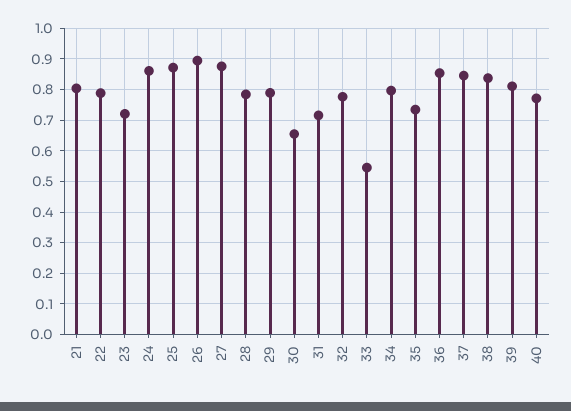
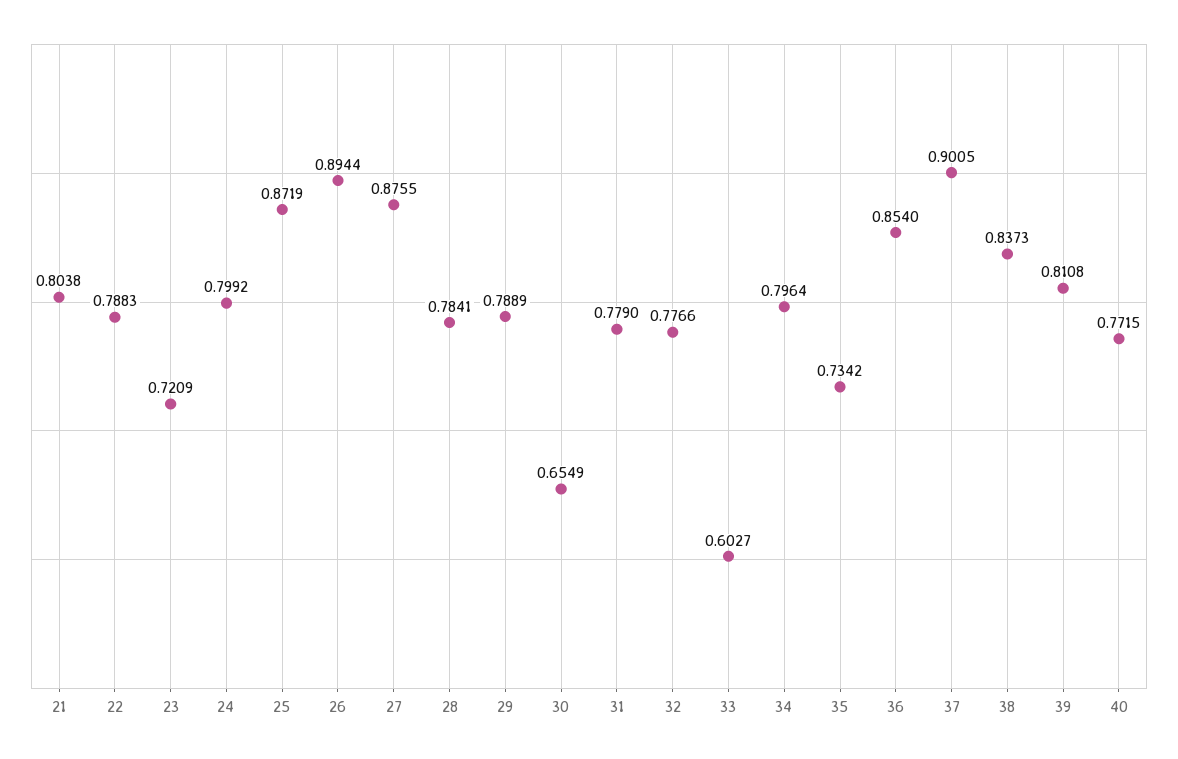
24: 0.86 -> 0.7992
31: 0.72 -> 0.779
33: 0.54 -> 0.6027
37: 0.84 -> 0.9005

